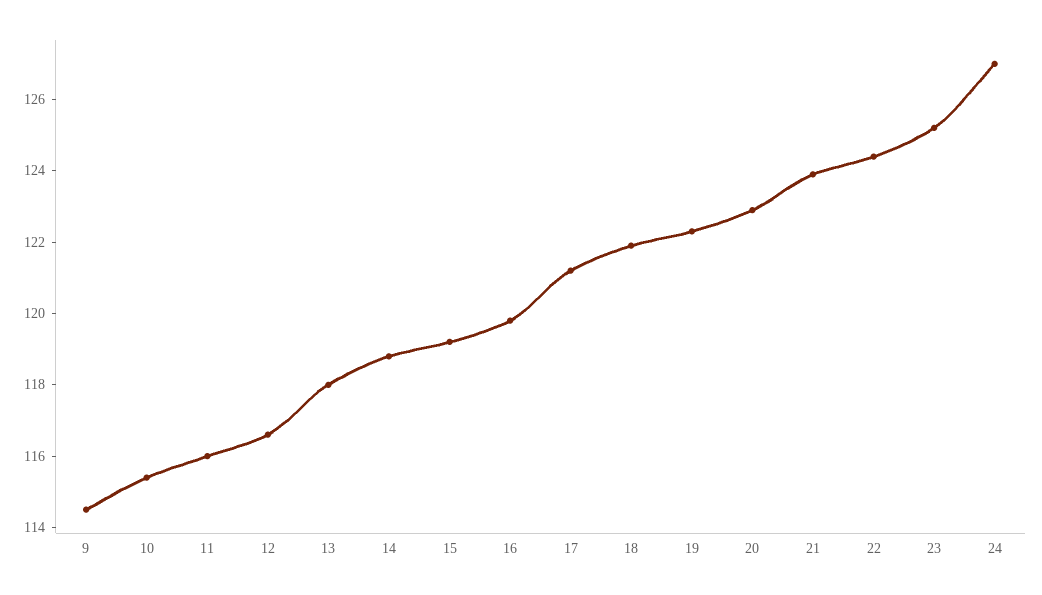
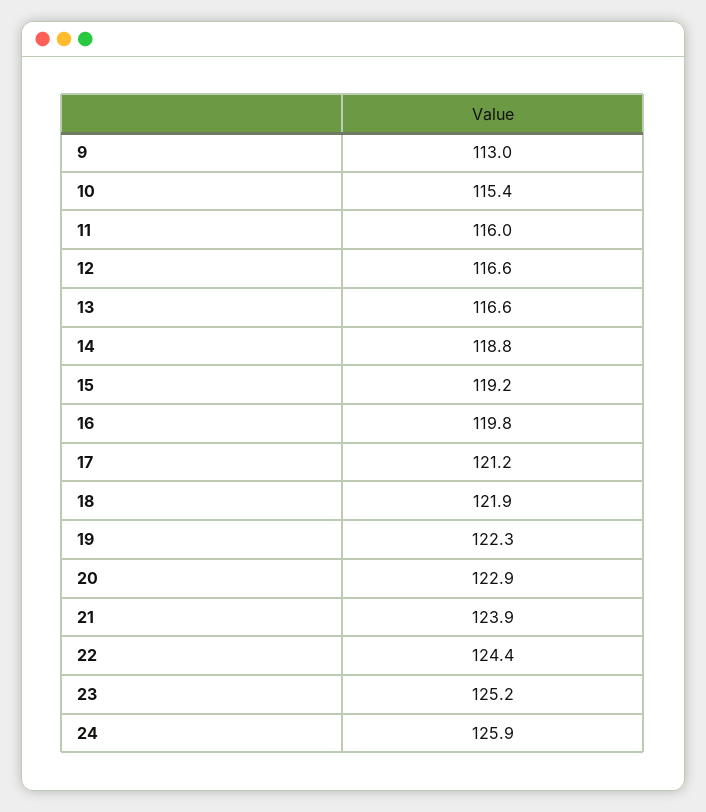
9: 114.5 -> 113
13: 118 -> 116.6
24: 127 -> 125.9

